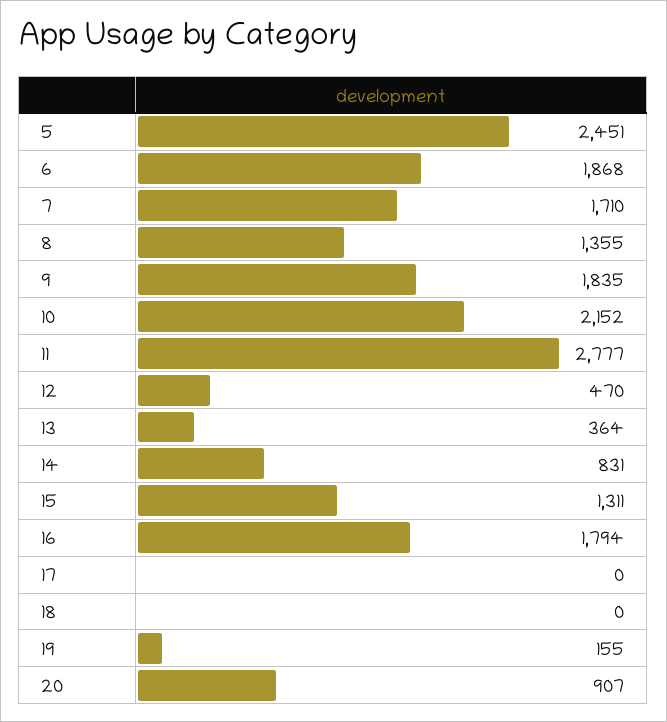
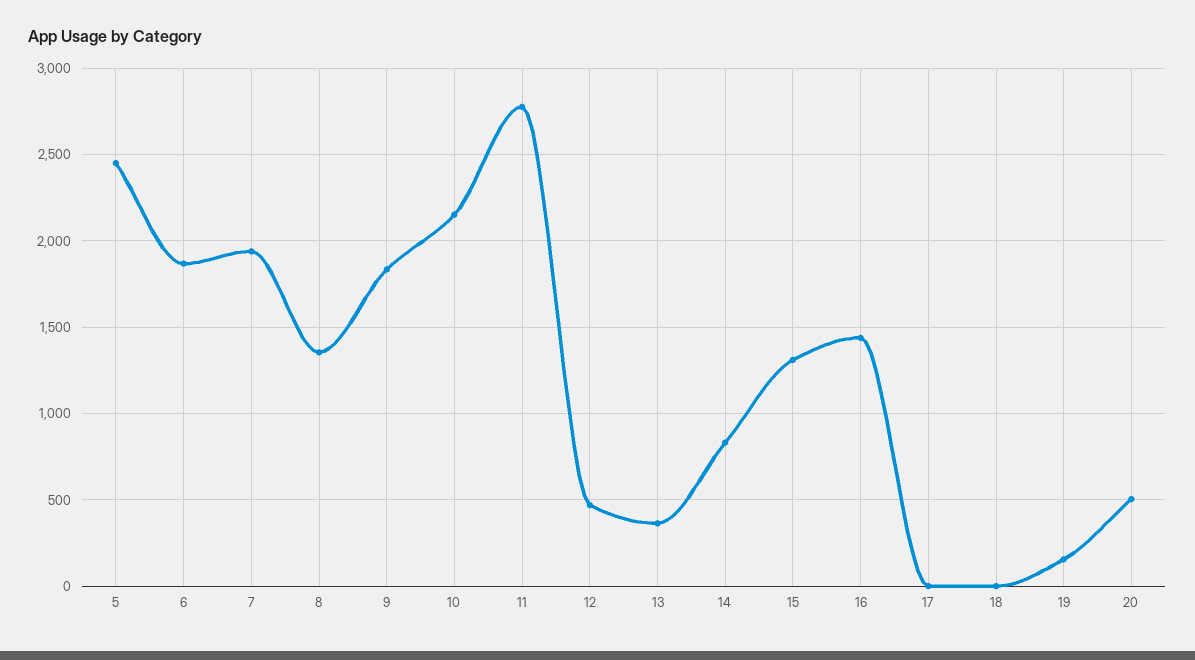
7: 1710 -> 1950
16: 1794 -> 1450
20: 907 -> 500

